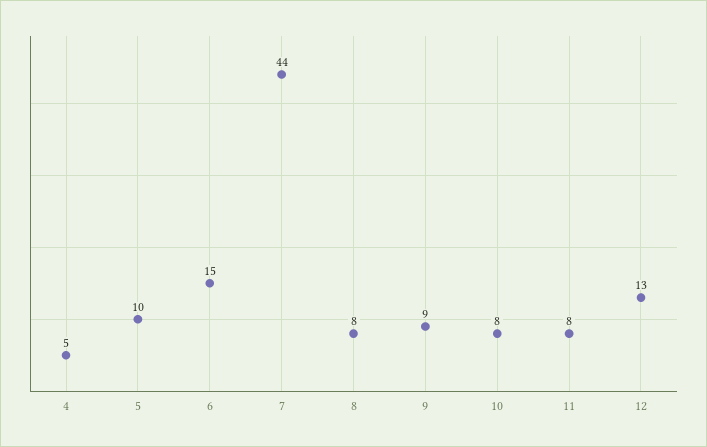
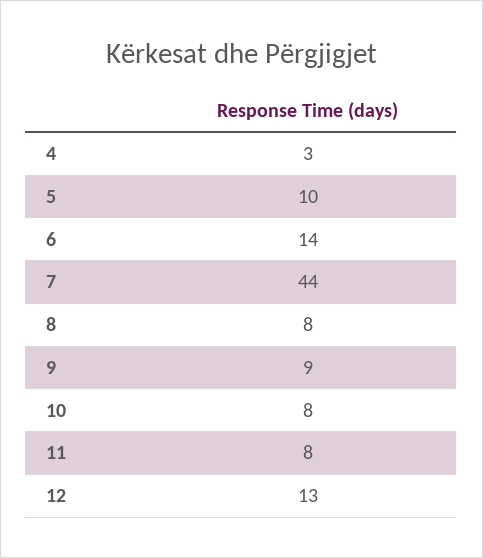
4: 5 -> 3
6: 15 -> 14

